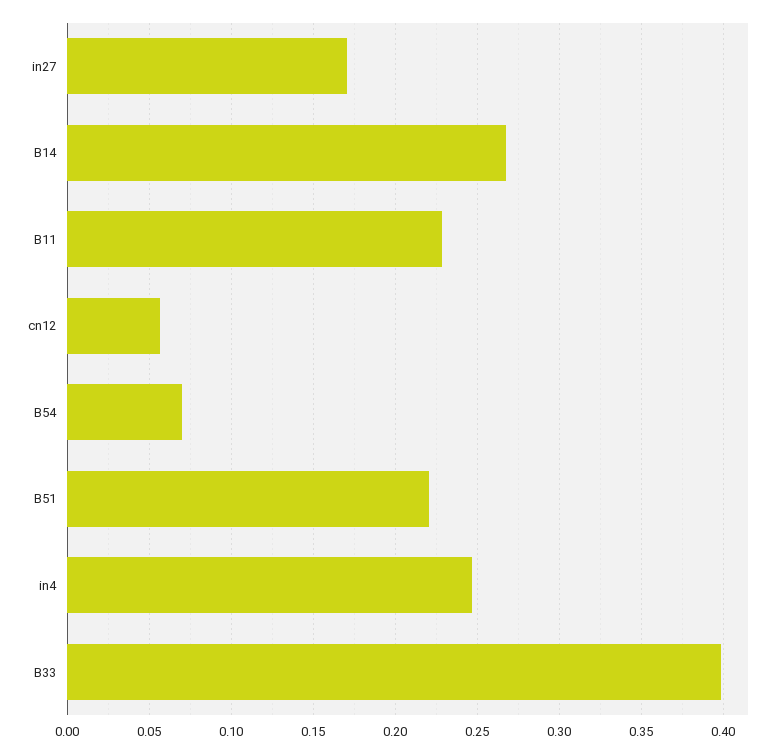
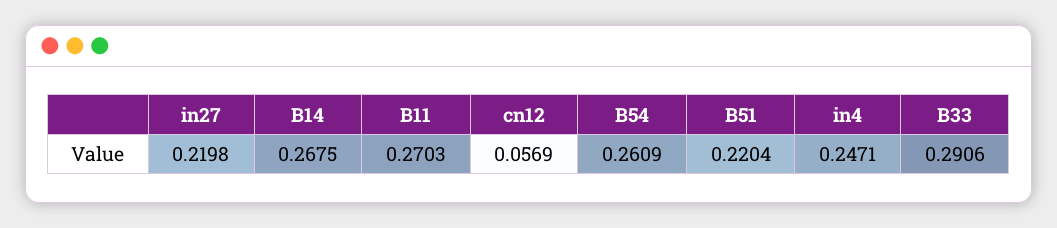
in27: 0.17 -> 0.2198
B11: 0.23 -> 0.2703
B54: 0.07 -> 0.2609
B33: 0.4 -> 0.2906

